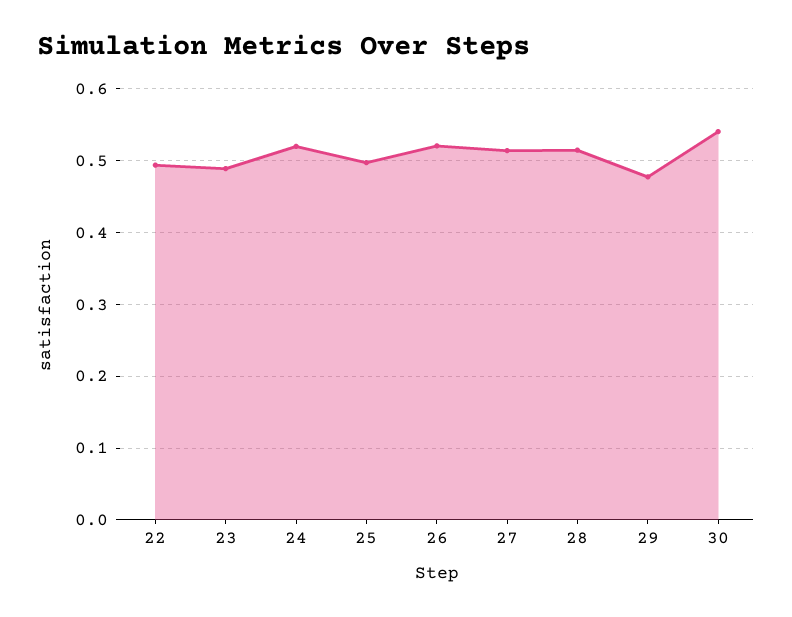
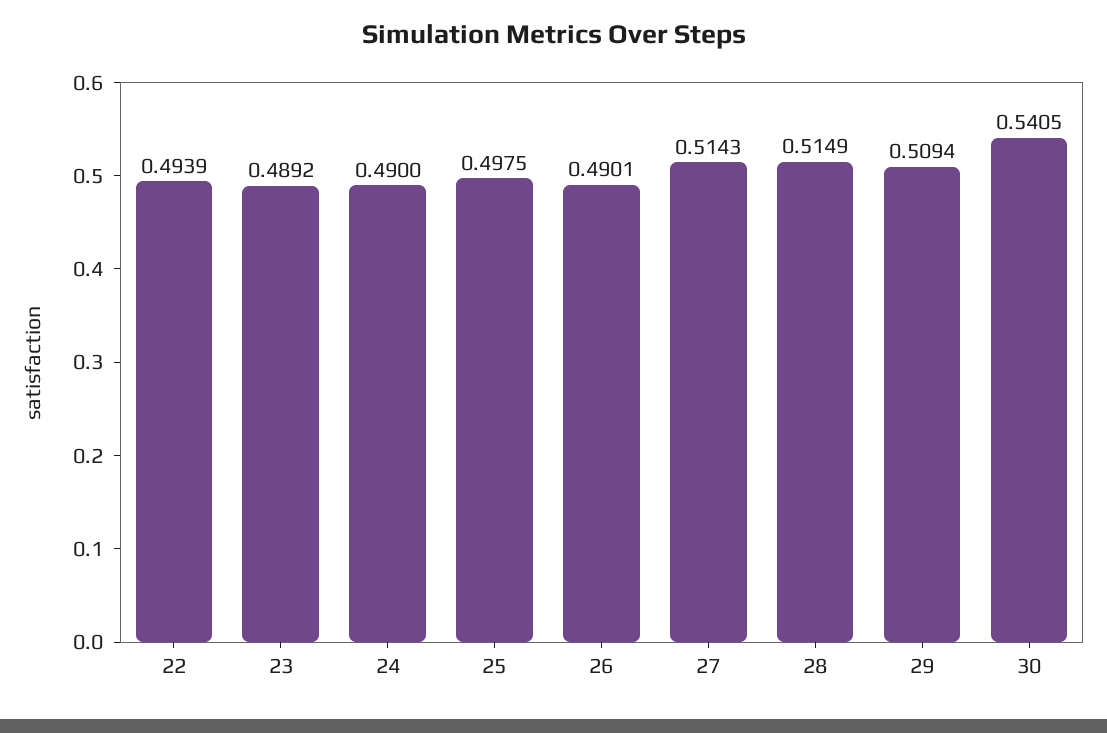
24: 0.52 -> 0.49
26: 0.52 -> 0.4901
29: 0.48 -> 0.5094

